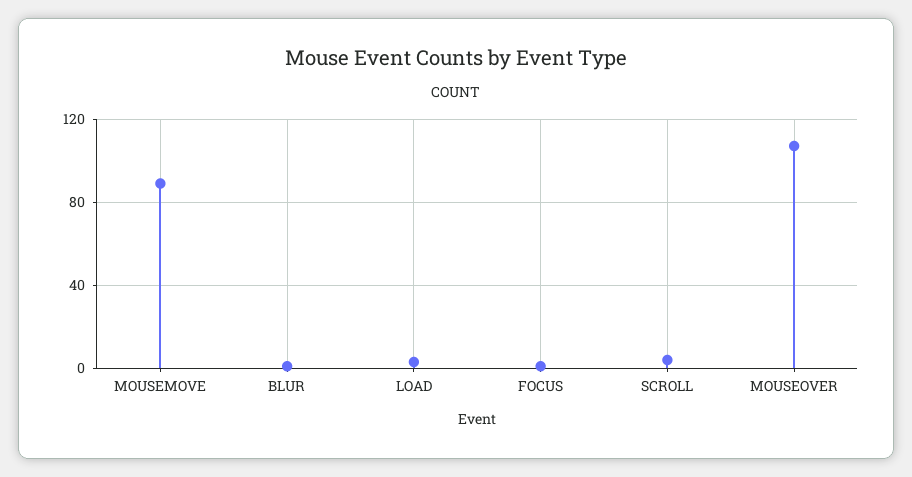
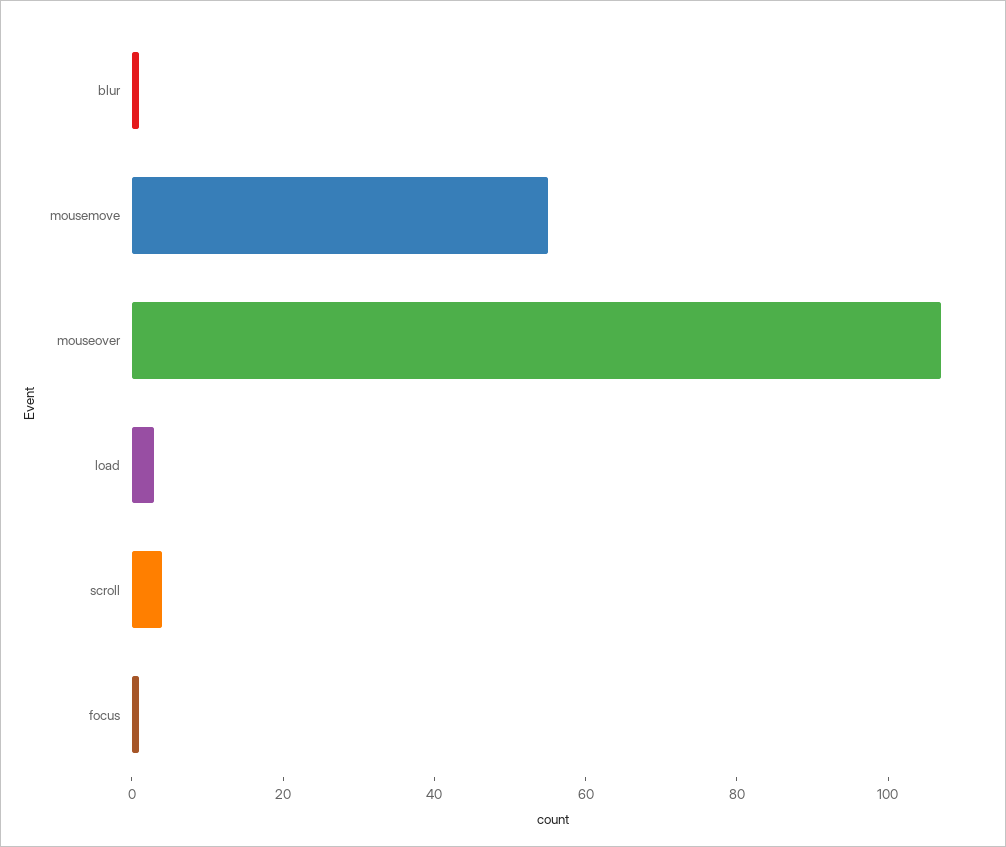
MOUSEMOVE: 90 -> 55

